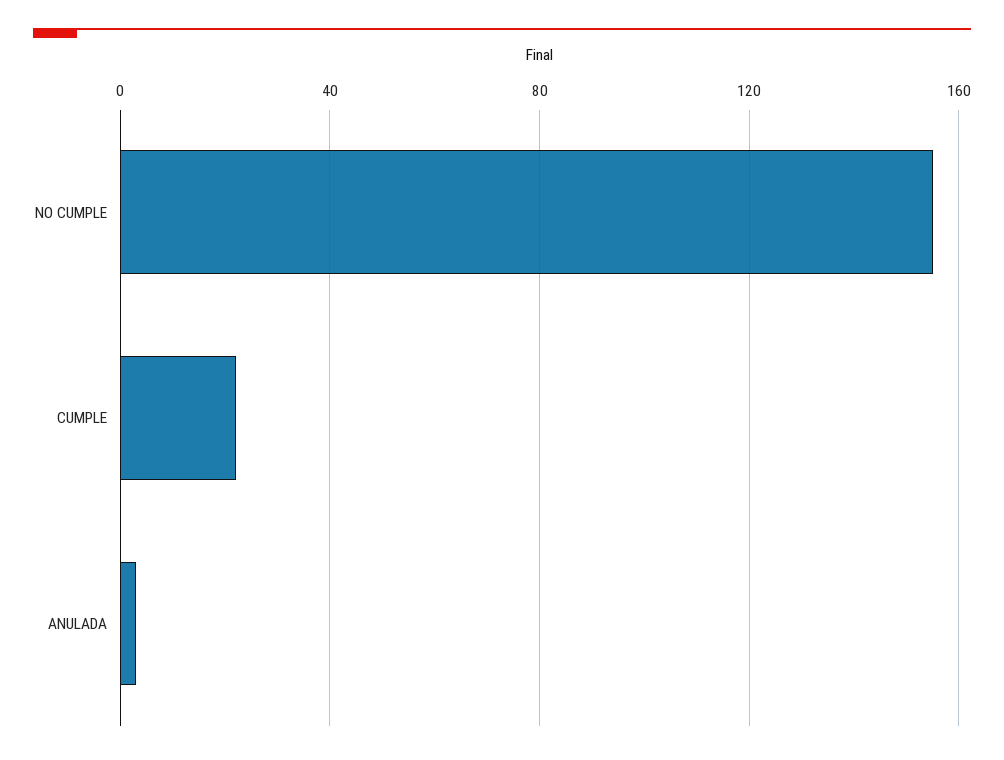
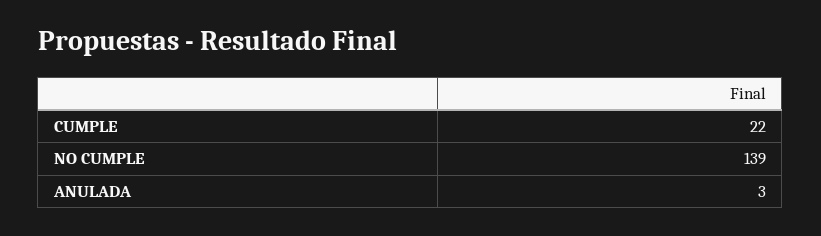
NO CUMPLE: 155 -> 139

